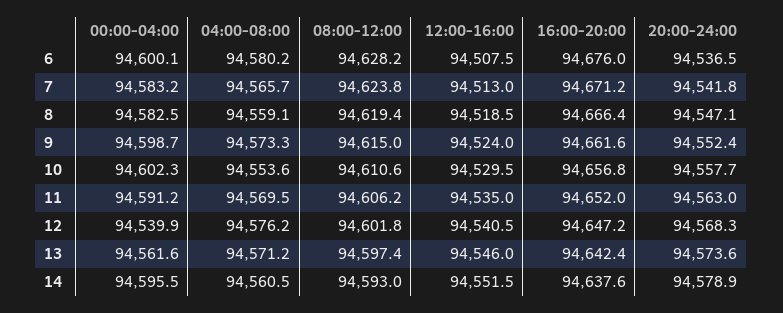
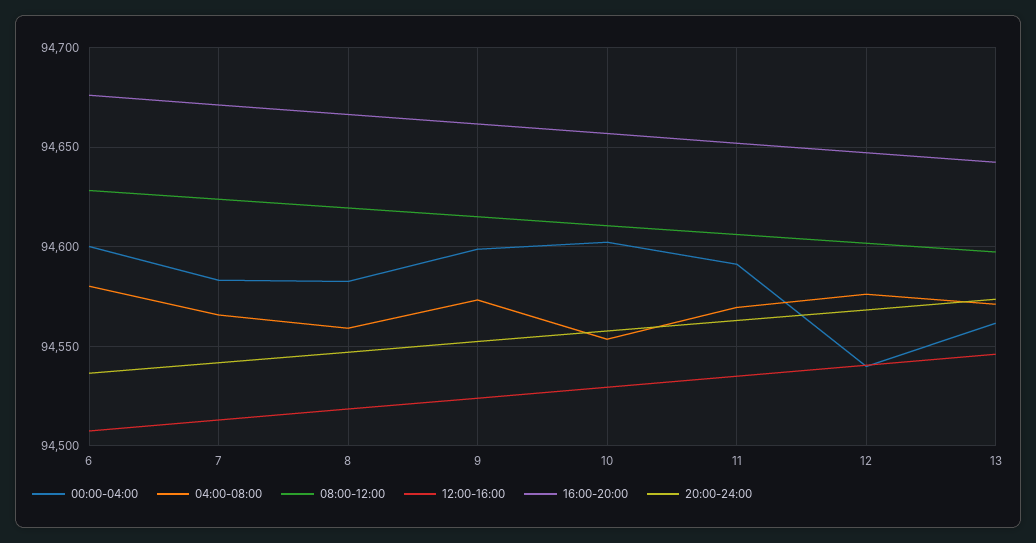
00:00-04:00, 14: 94595.5 -> none
04:00-08:00, 14: 94560.5 -> none
08:00-12:00, 14: 94593 -> none
12:00-16:00, 14: 94551.5 -> none
16:00-20:00, 14: 94637.6 -> none
20:00-24:00, 14: 94578.9 -> none

